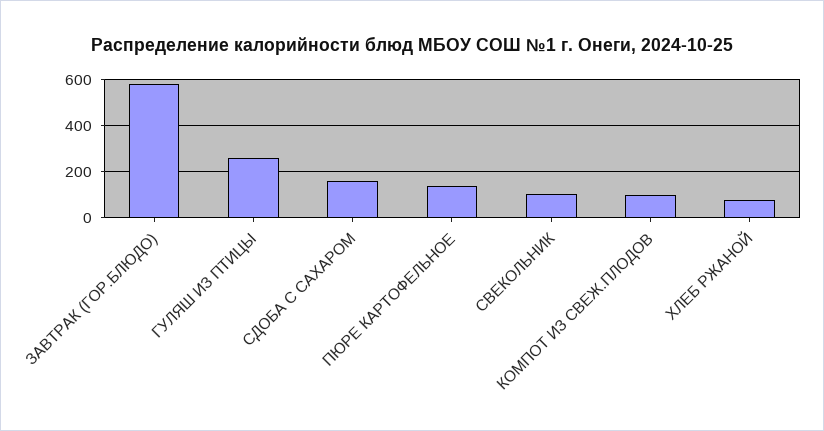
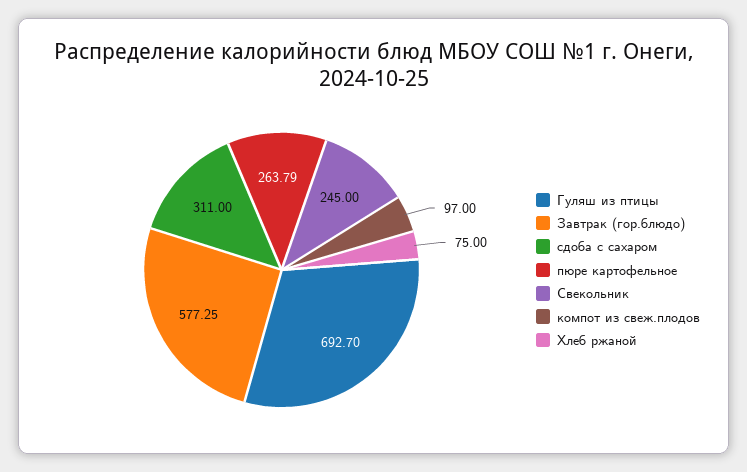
ГУЛЯШ ИЗ ПТИЦЫ: 250 -> 692.7
СДОБА С САХАРОМ: 150 -> 311
ПЮРЕ КАРТОФЕЛЬНОЕ: 150 -> 263.79
СВЕКОЛЬНИК: 100 -> 245

